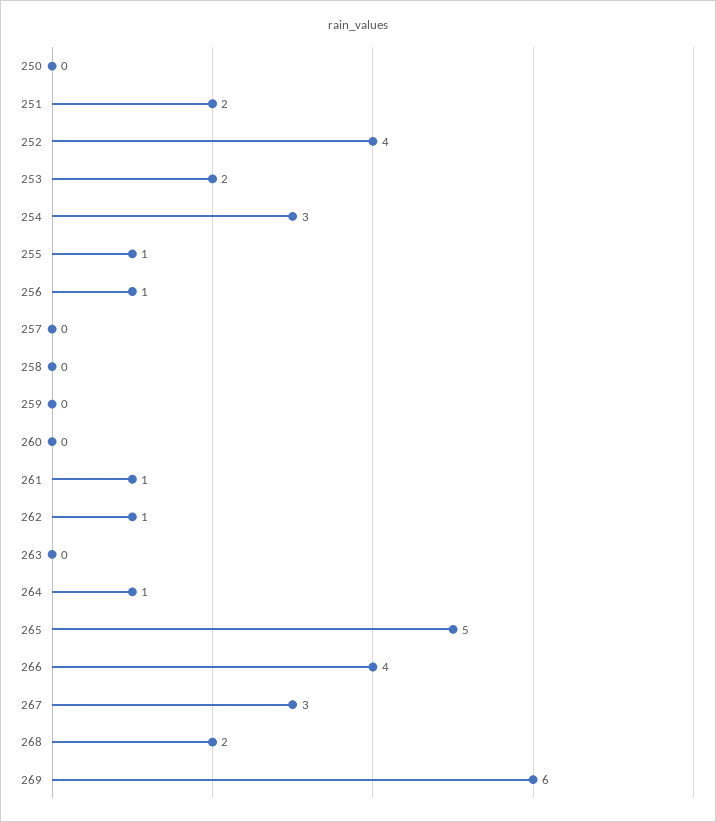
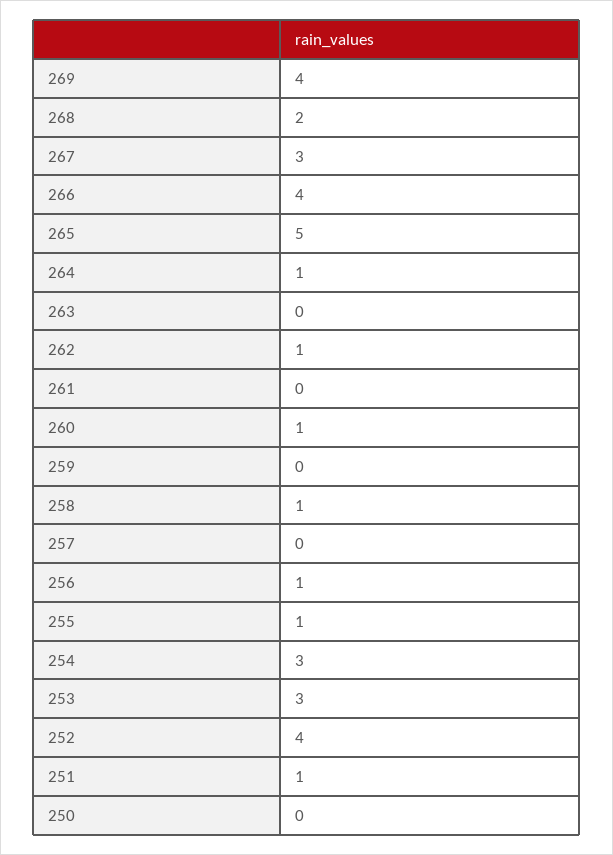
251: 2 -> 1
253: 2 -> 3
258: 0 -> 1
260: 0 -> 1
261: 1 -> 0
269: 6 -> 4

